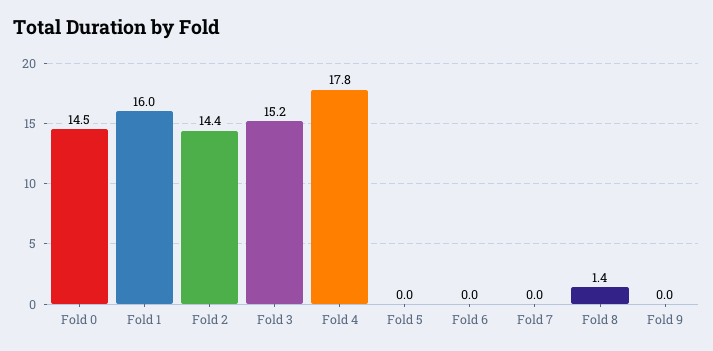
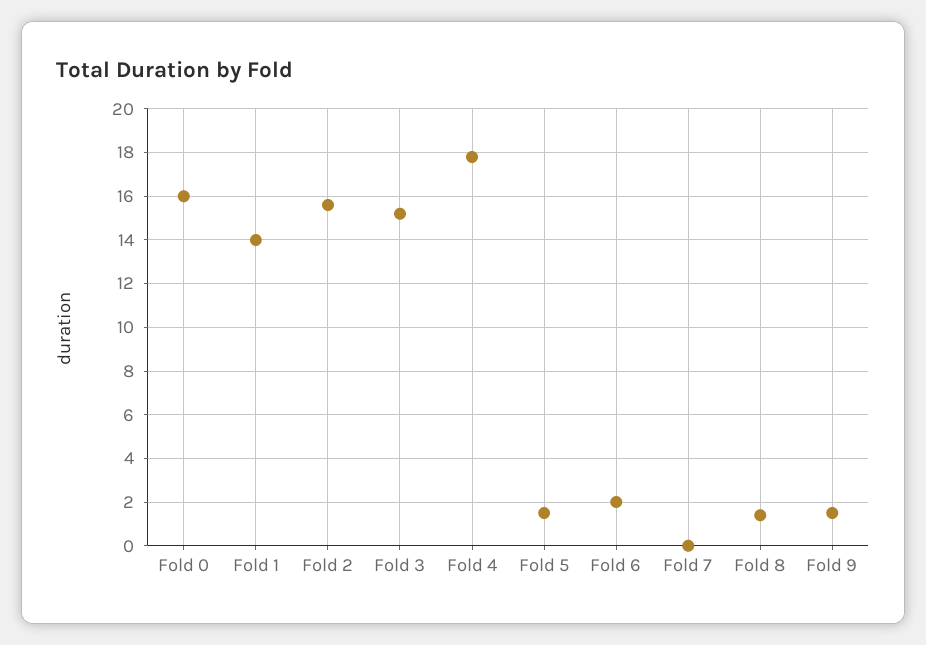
Fold 0: 14.5 -> 16
Fold 1: 16 -> 14
Fold 2: 14.4 -> 15.5
Fold 5: 0 -> 1.5
Fold 6: 0 -> 2
Fold 9: 0 -> 1.5

